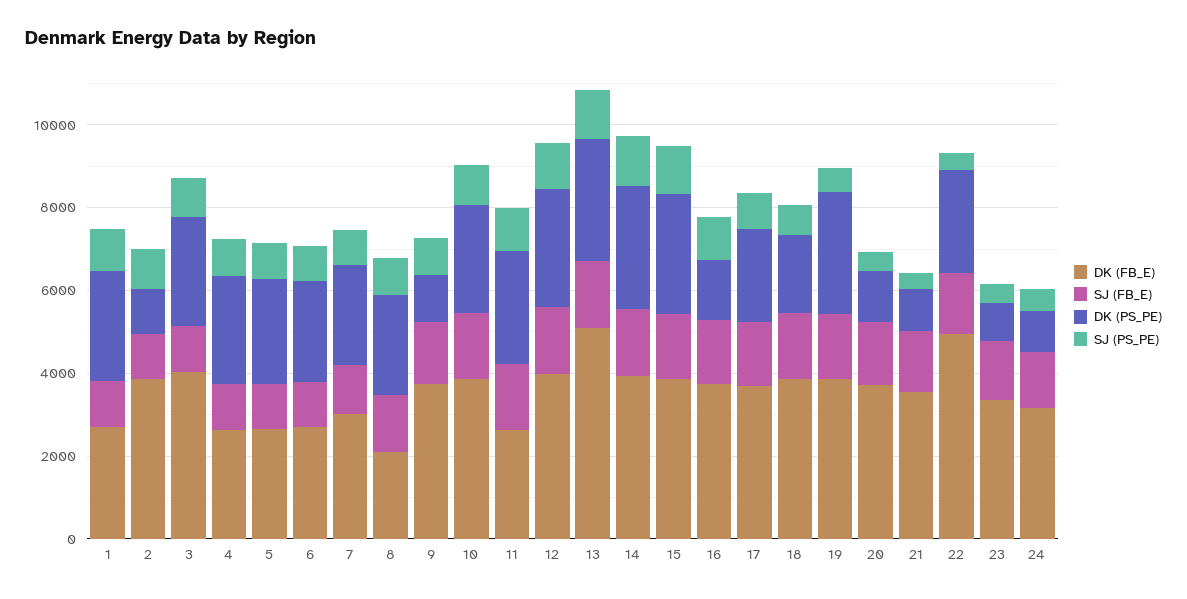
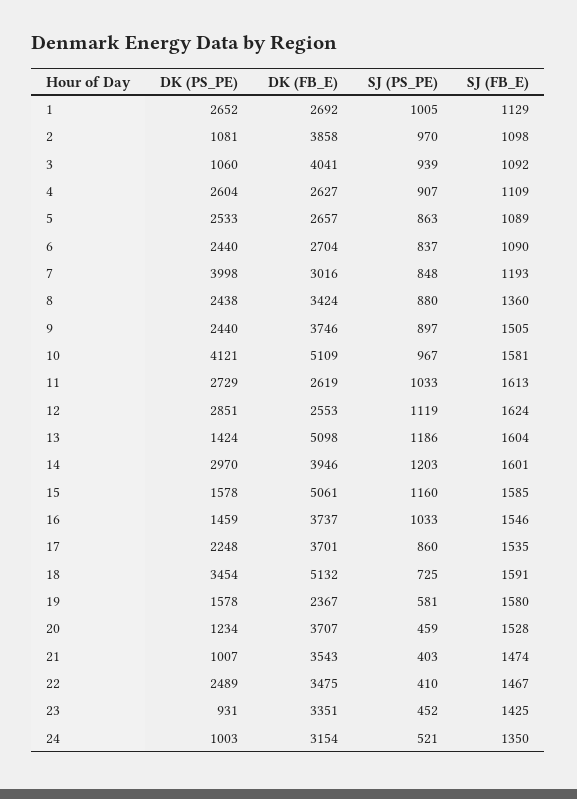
DK (PS_PE), 3: 2500 -> 1060
DK (PS_PE), 7: 2500 -> 3998
DK (FB_E), 8: 2000 -> 3424
DK (PS_PE), 9: 1000 -> 2440
DK (FB_E), 10: 4000 -> 5109
DK (PS_PE), 10: 2500 -> 4121
DK (FB_E), 12: 4000 -> 2553
DK (PS_PE), 13: 3000 -> 1424
DK (FB_E), 15: 4000 -> 5061
DK (PS_PE), 15: 3000 -> 1578
DK (FB_E), 18: 4000 -> 5132
DK (PS_PE), 18: 2000 -> 3454
DK (FB_E), 19: 4000 -> 2367
DK (PS_PE), 19: 3000 -> 1578
DK (FB_E), 22: 5000 -> 3475

